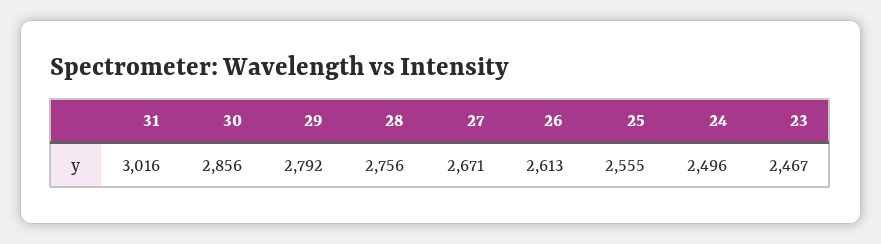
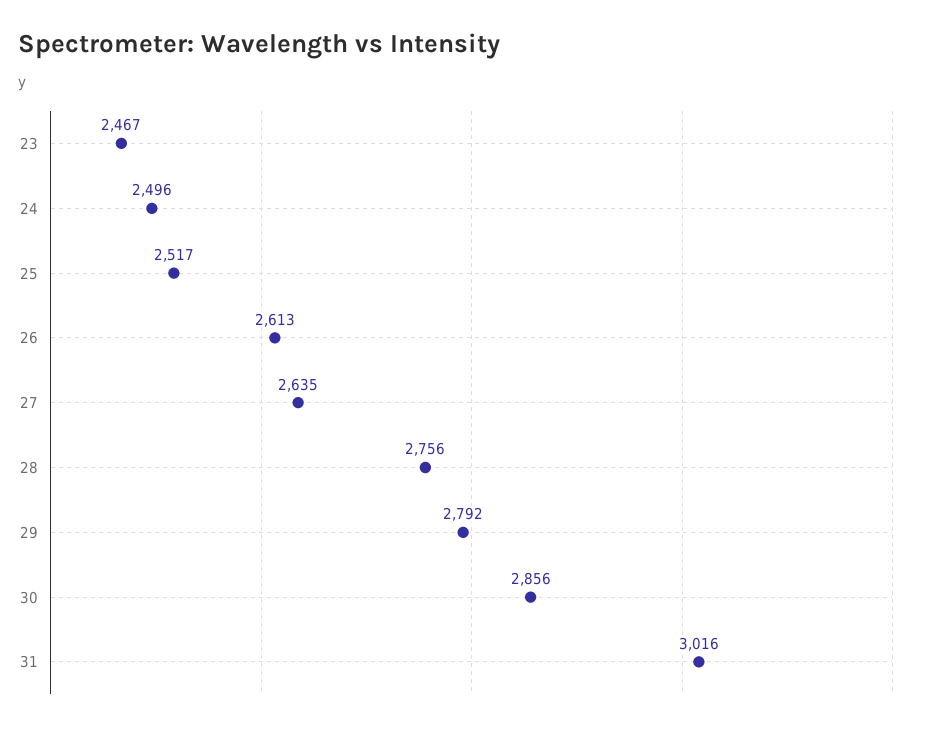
27: 2671 -> 2635
25: 2555 -> 2517

